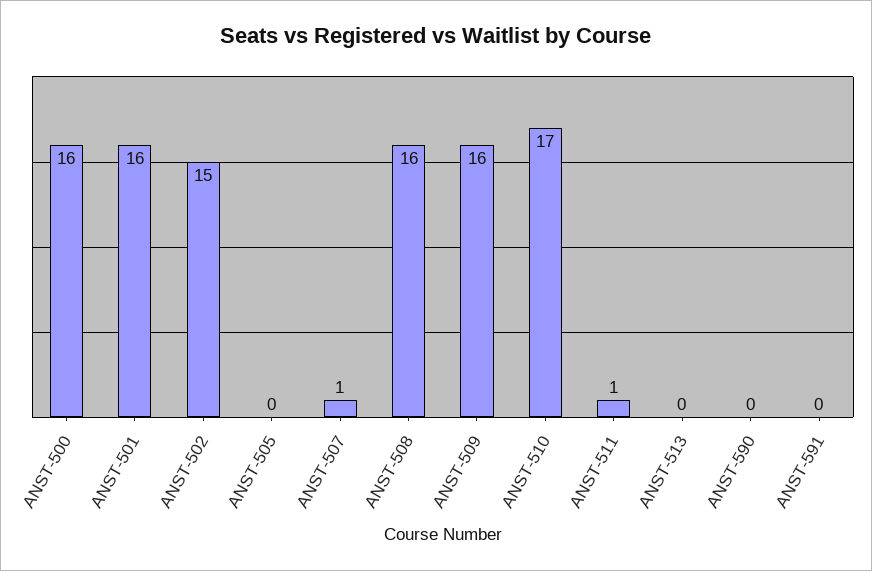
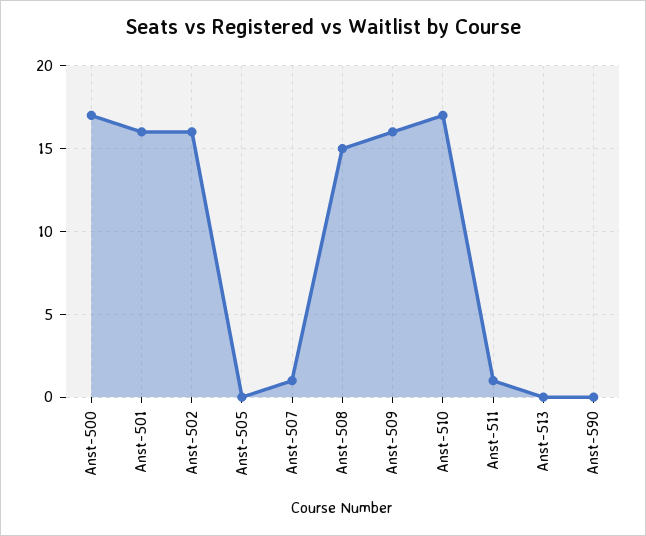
ANST-500: 16 -> 17
ANST-502: 15 -> 16
ANST-508: 16 -> 15
ANST-591: 0 -> none

